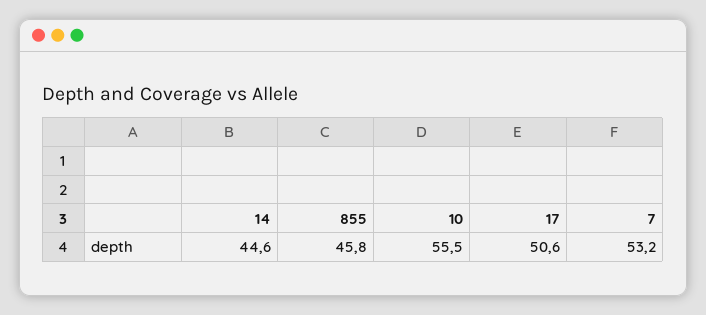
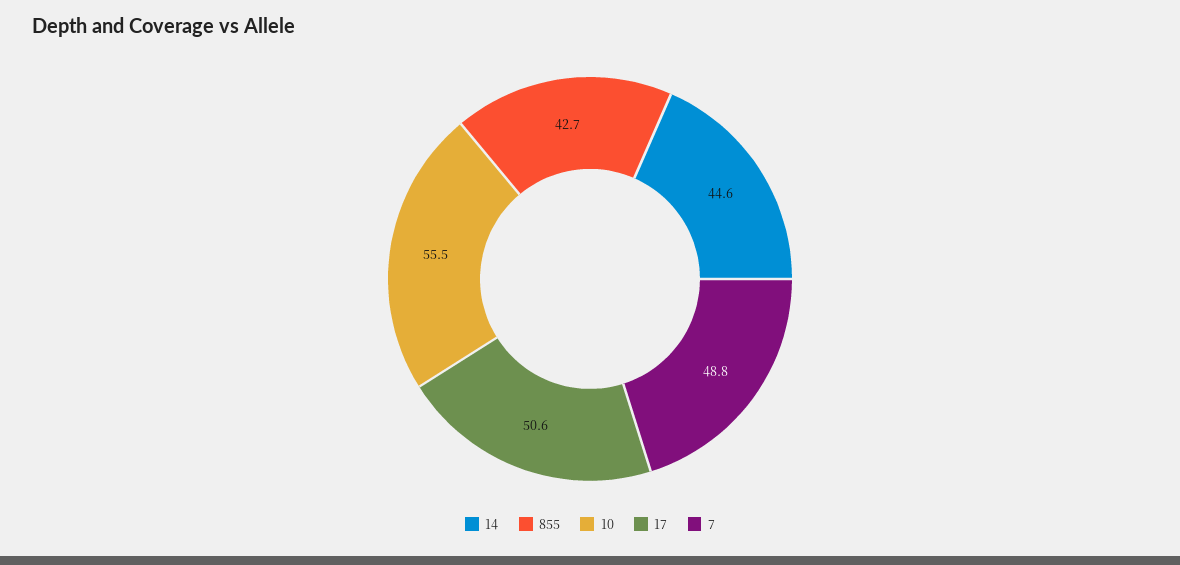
855: 45.8 -> 42.7
7: 53.2 -> 48.8

